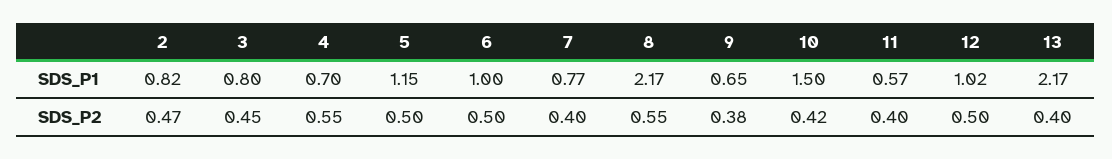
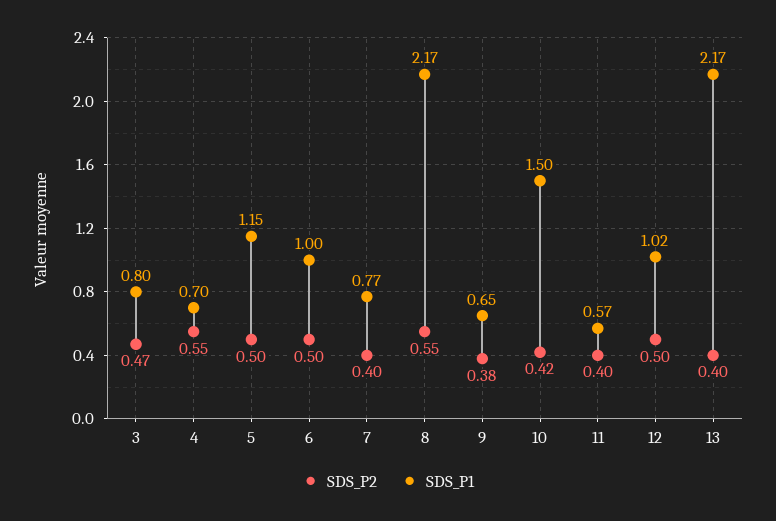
SDS_P1, 2: 0.82 -> none
SDS_P2, 2: 0.47 -> none
SDS_P2, 3: 0.45 -> 0.47

